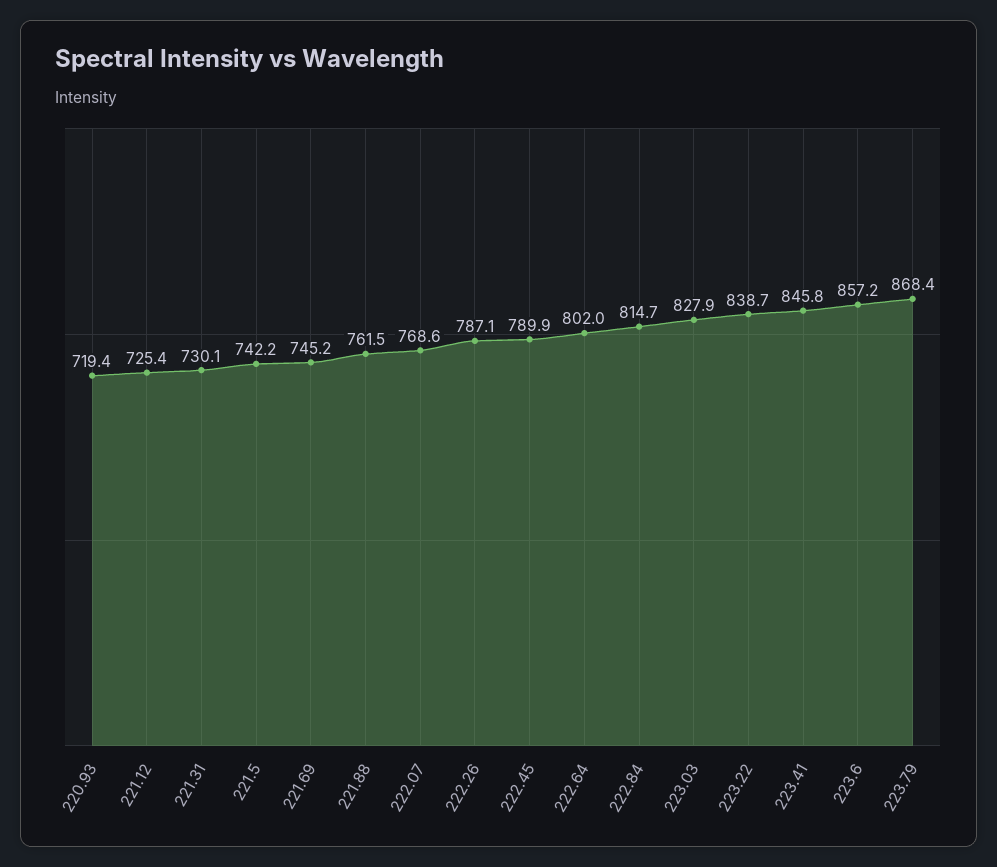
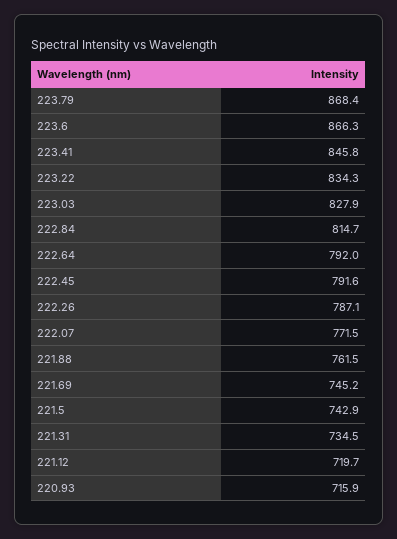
220.93: 719.4 -> 715.9
221.12: 725.4 -> 719.7
221.31: 730.1 -> 734.5
221.5: 742.2 -> 742.9
222.07: 768.6 -> 771.5
222.45: 789.9 -> 791.6
222.64: 802 -> 792
223.22: 838.7 -> 834.3
223.6: 857.2 -> 866.3

